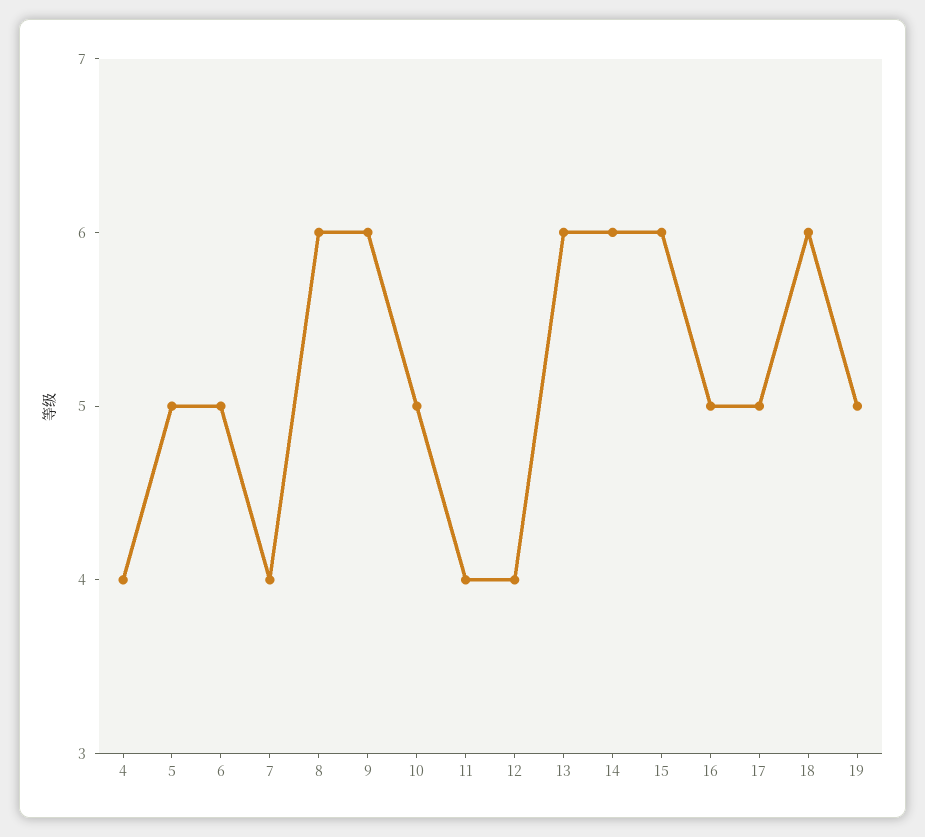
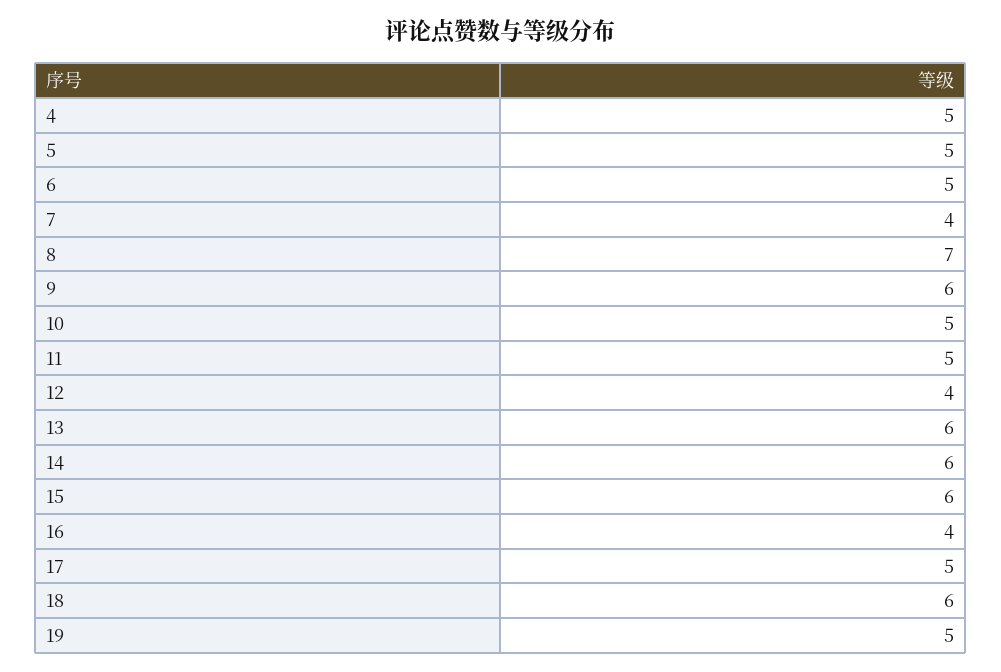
4: 4 -> 5
8: 6 -> 7
11: 4 -> 5
16: 5 -> 4

